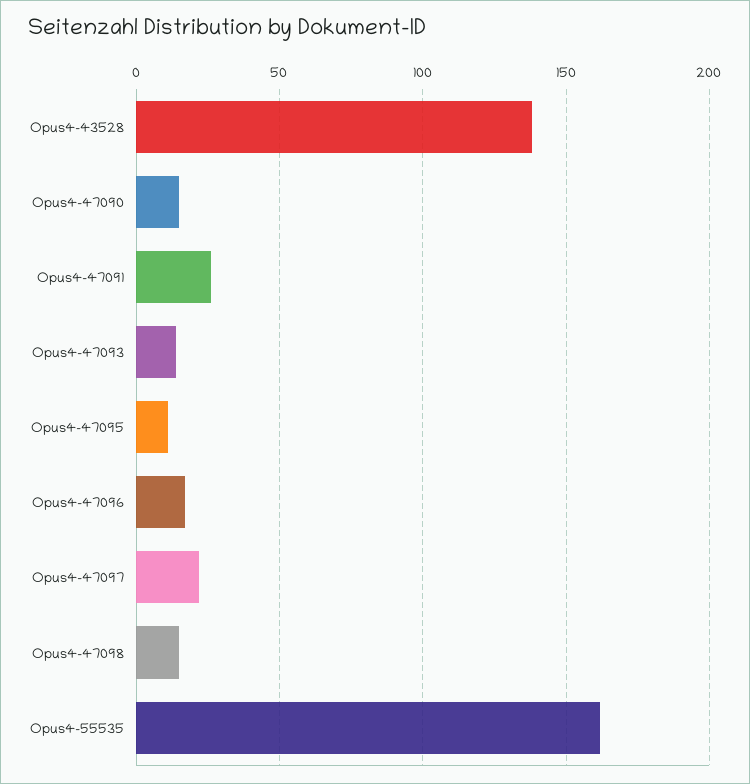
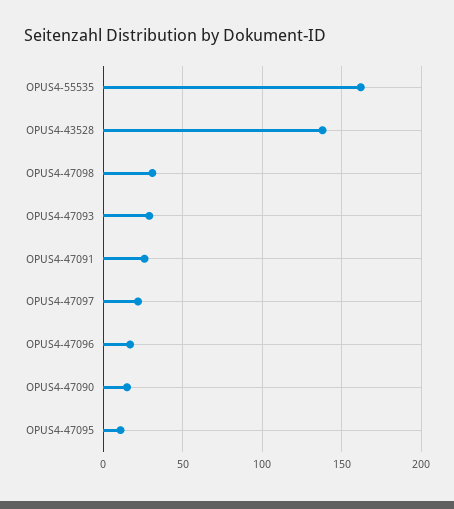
Opus4-47093: 15 -> 30
Opus4-47098: 15 -> 30

